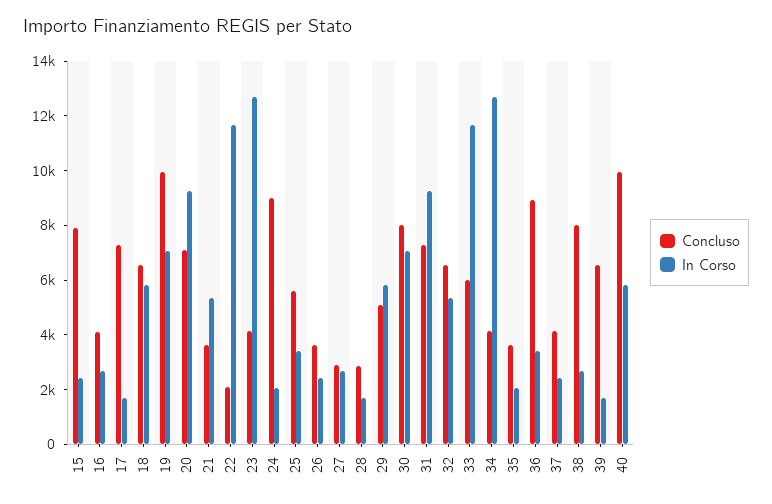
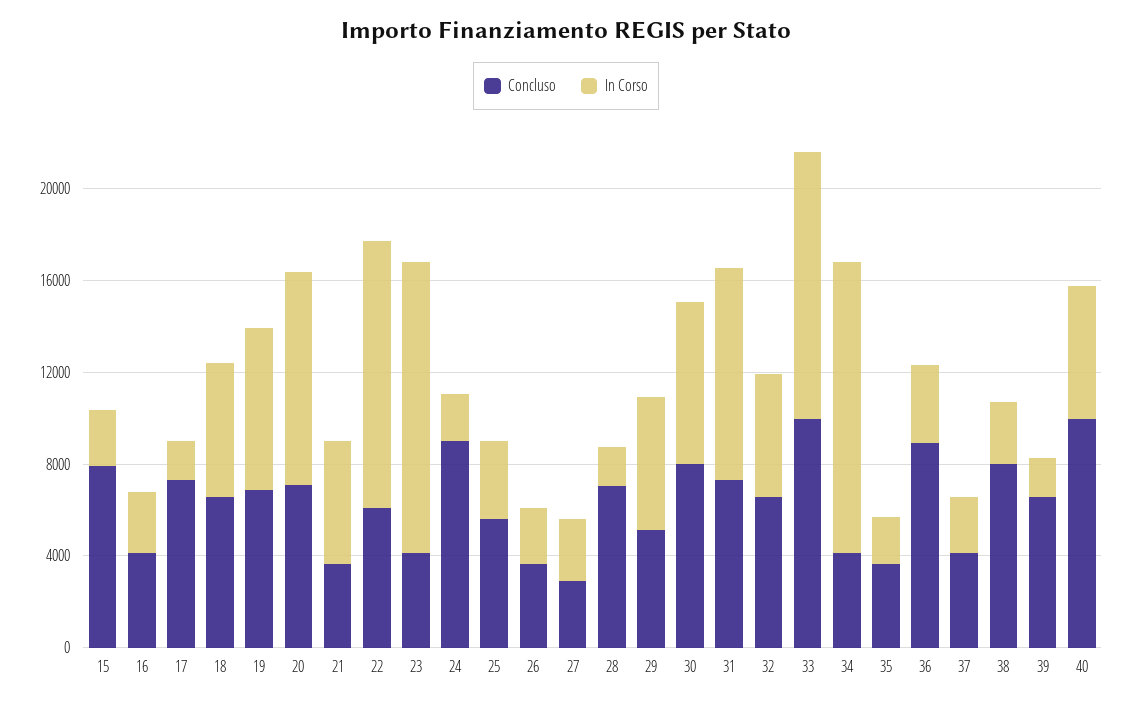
Concluso, 19: 10000 -> 7000
Concluso, 22: 2000 -> 6000
Concluso, 28: 3000 -> 7000
Concluso, 33: 6000 -> 10000

